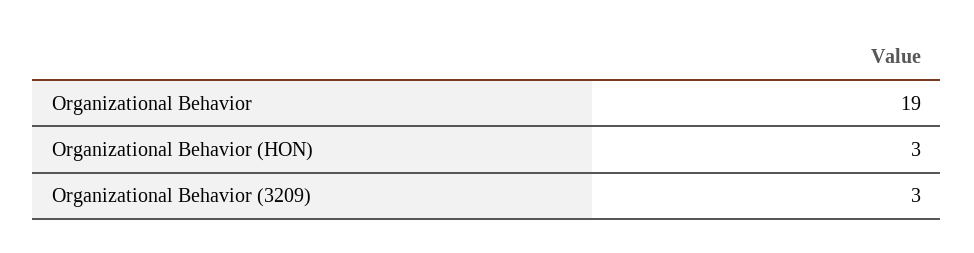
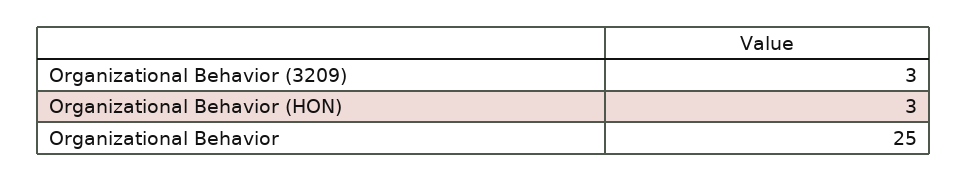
Organizational Behavior: 19 -> 25

